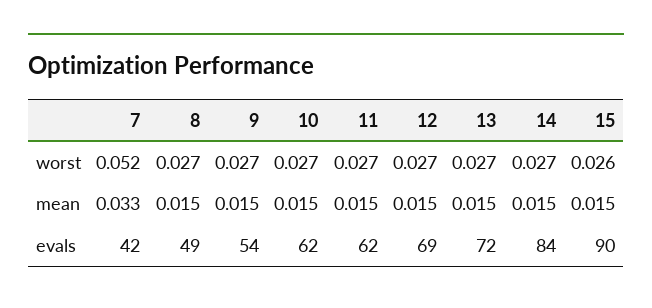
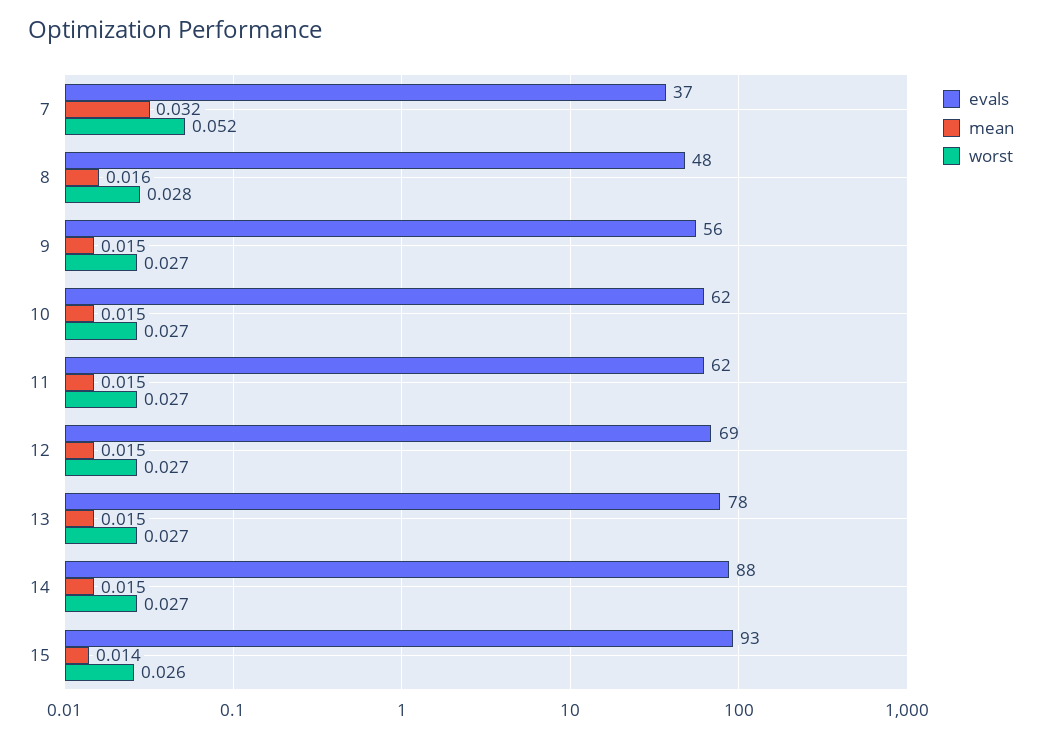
worst, 8: 0.027 -> 0.028
mean, 7: 0.033 -> 0.032
mean, 8: 0.015 -> 0.016
mean, 15: 0.015 -> 0.014
evals, 7: 42 -> 37
evals, 8: 49 -> 48
evals, 9: 54 -> 56
evals, 13: 72 -> 78
evals, 14: 84 -> 88
evals, 15: 90 -> 93

